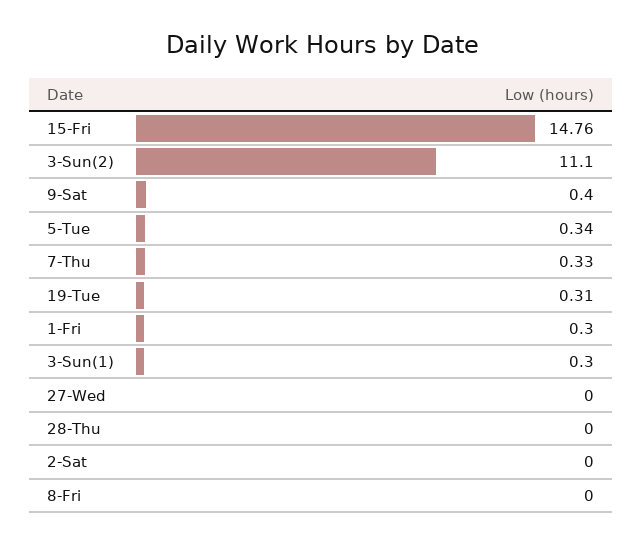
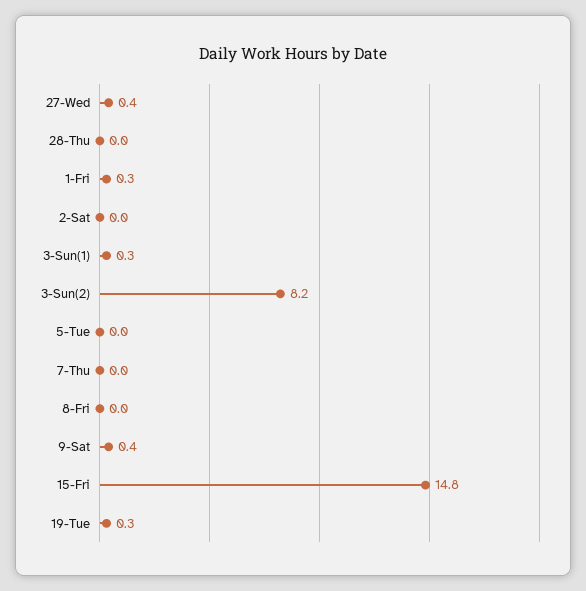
3-Sun(2): 11.1 -> 8.2
5-Tue: 0.34 -> 0
7-Thu: 0.33 -> 0
27-Wed: 0 -> 0.4

